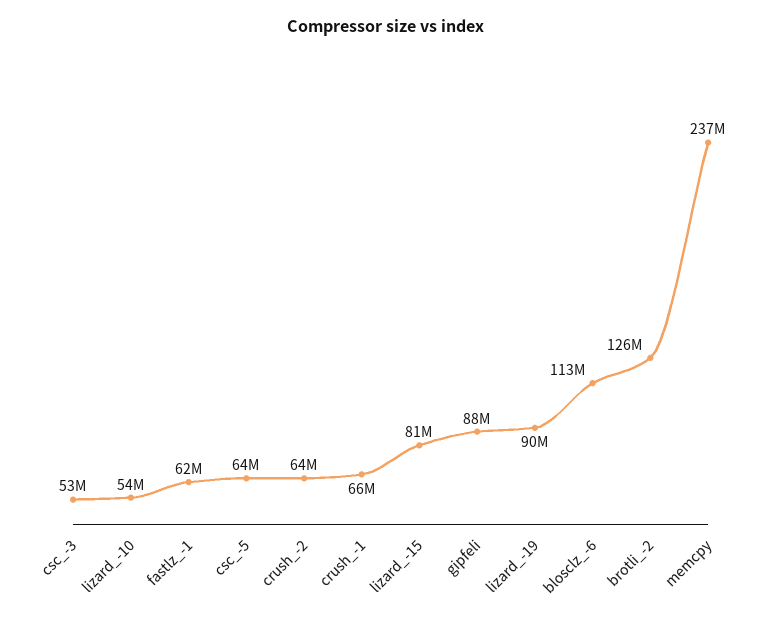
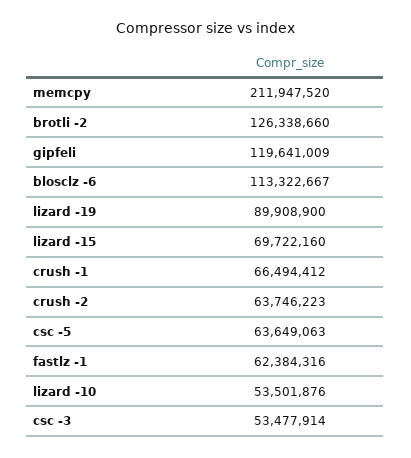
lizard_-15: 81000000 -> 69722160
gipfeli: 88000000 -> 119641009
memcpy: 237000000 -> 211947520

